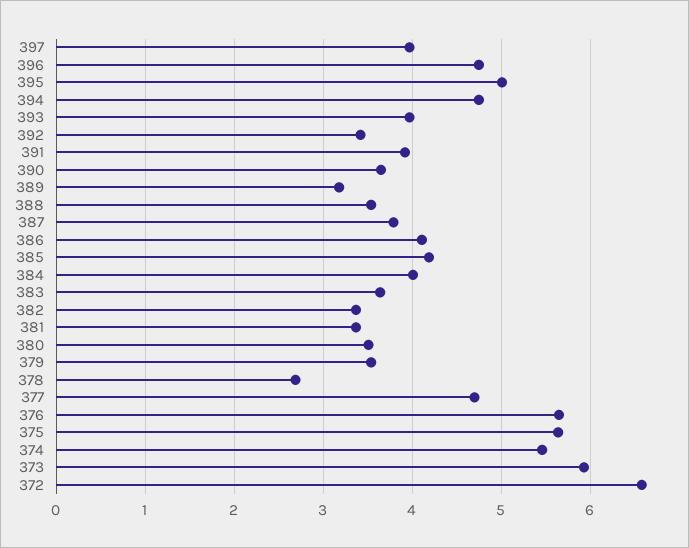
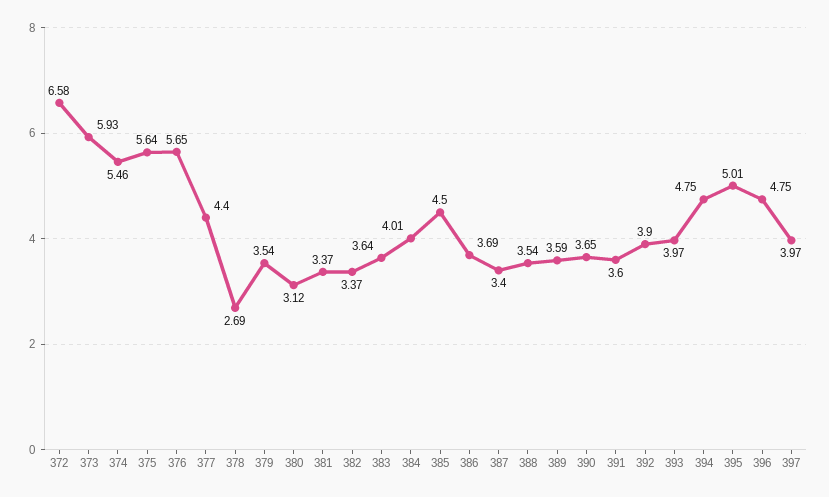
392: 3.4 -> 3.9
391: 3.9 -> 3.6
389: 3.2 -> 3.59
387: 3.8 -> 3.4
386: 4.1 -> 3.69
385: 4.2 -> 4.5
380: 3.5 -> 3.12
377: 4.7 -> 4.4

